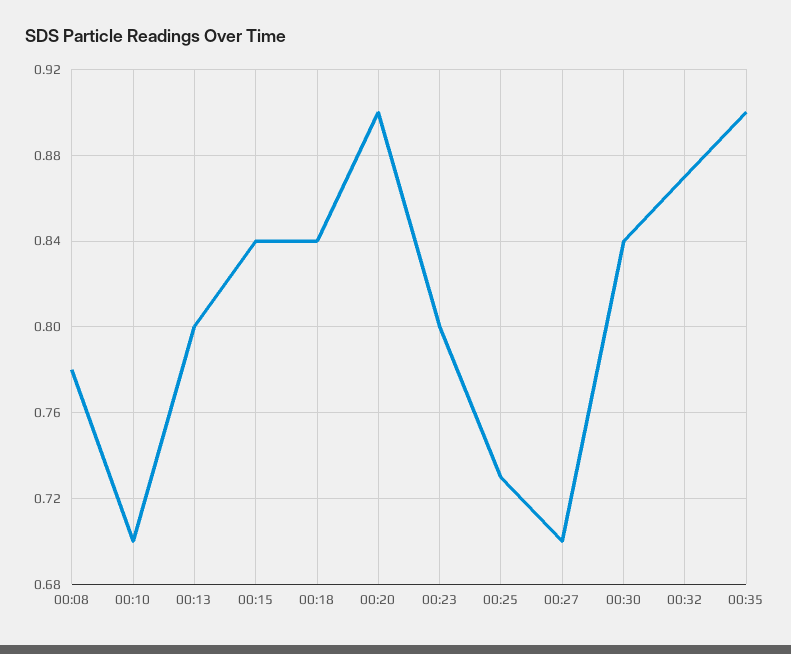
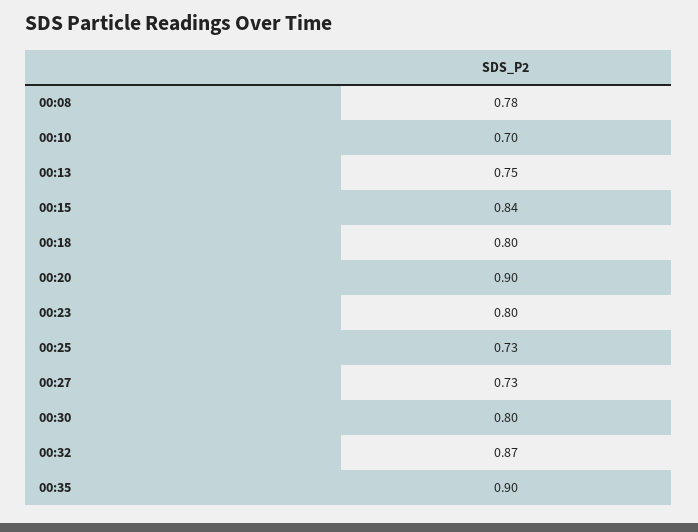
00:13: 0.8 -> 0.75
00:18: 0.84 -> 0.8
00:27: 0.7 -> 0.73
00:30: 0.84 -> 0.8

